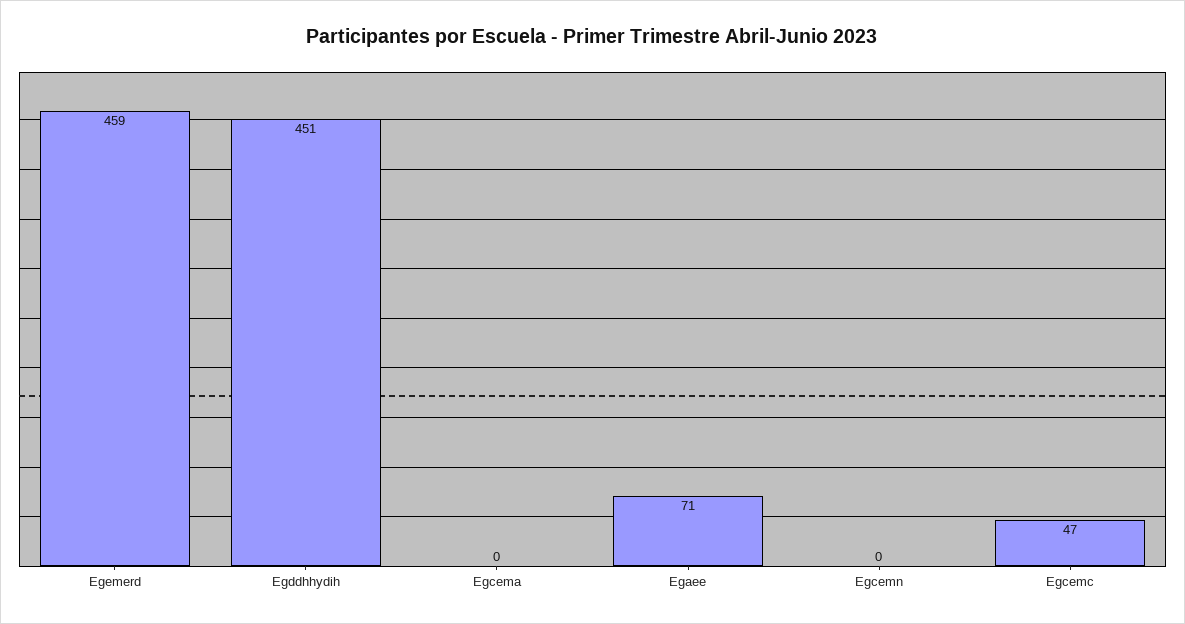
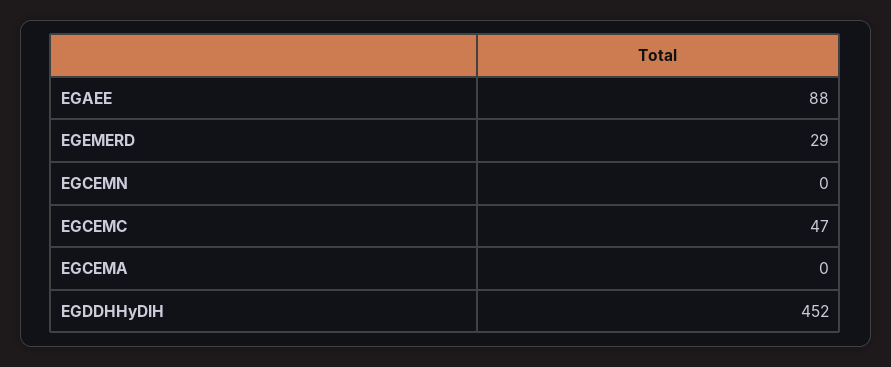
Egemerd: 459 -> 29
Egddhhydih: 451 -> 452
Egaee: 71 -> 88

